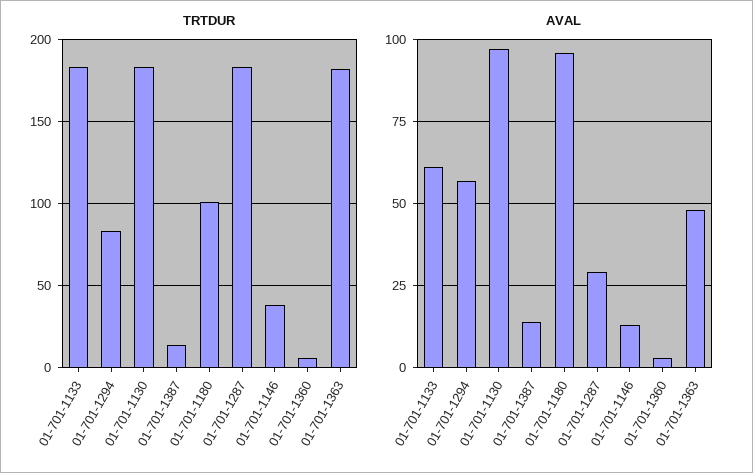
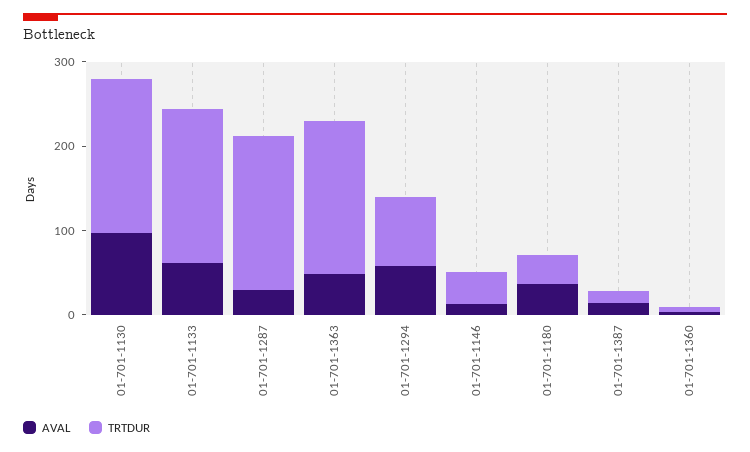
TRTDUR, 01-701-1180: 100 -> 40
AVAL, 01-701-1180: 95 -> 40

